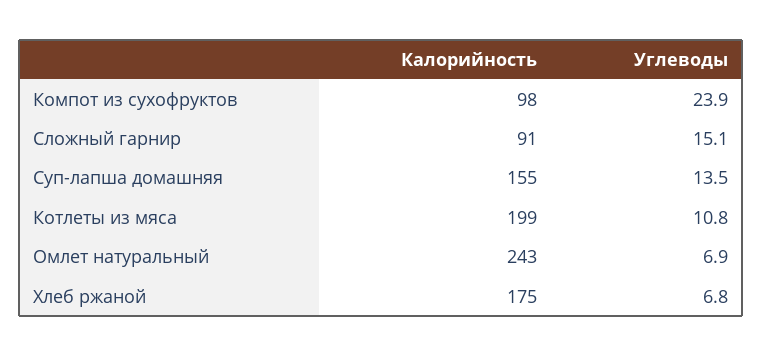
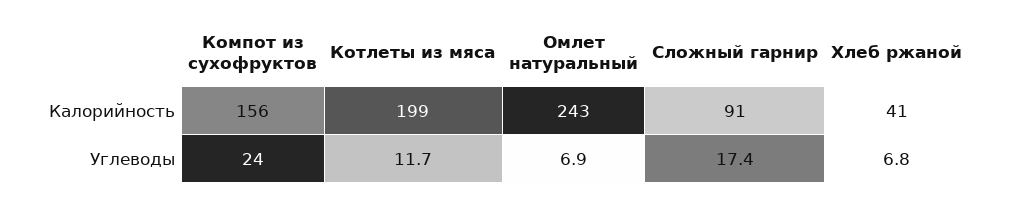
Калорийность, Компот из сухофруктов: 98 -> 156
Углеводы, Компот из сухофруктов: 23.9 -> 24
Углеводы, Сложный гарнир: 15.1 -> 17.4
Калорийность, Суп-лапша домашняя: 155 -> none
Углеводы, Суп-лапша домашняя: 13.5 -> none
Углеводы, Котлеты из мяса: 10.8 -> 11.7
Калорийность, Хлеб ржаной: 175 -> 41

